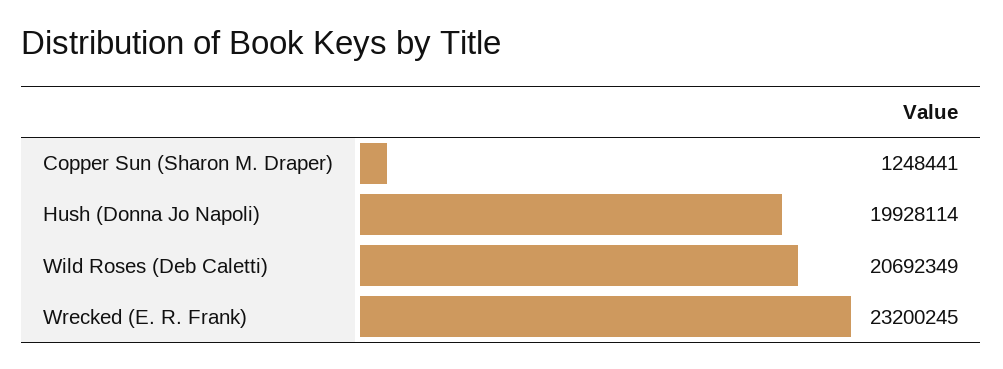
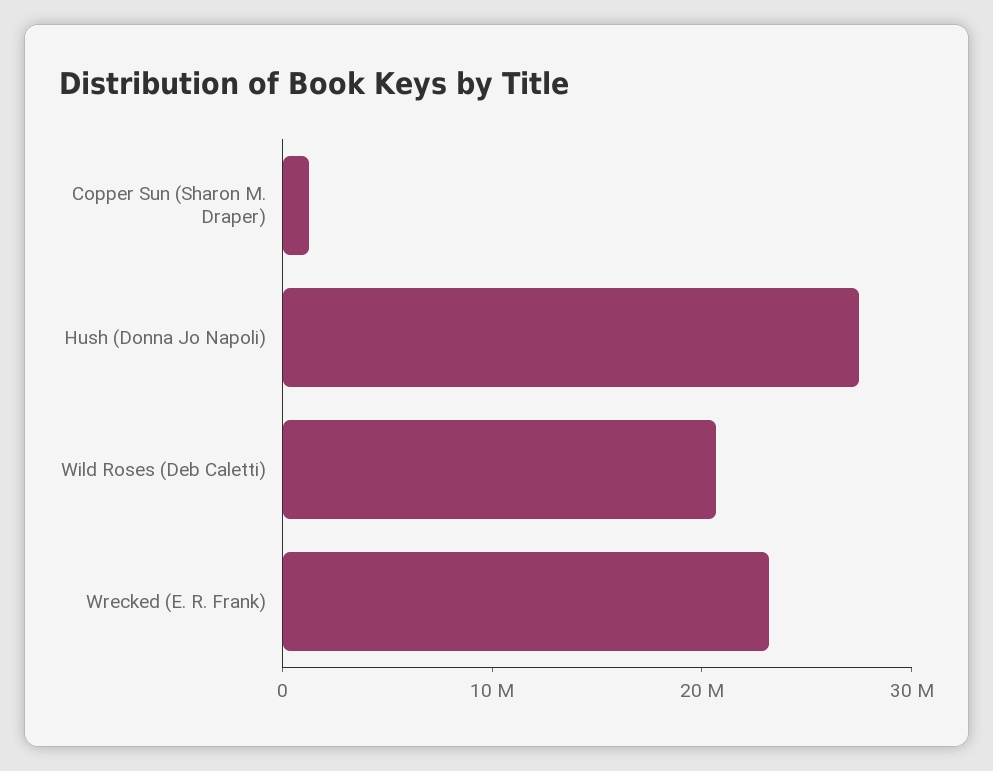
Hush (Donna Jo Napoli): 19928114 -> 28000000

